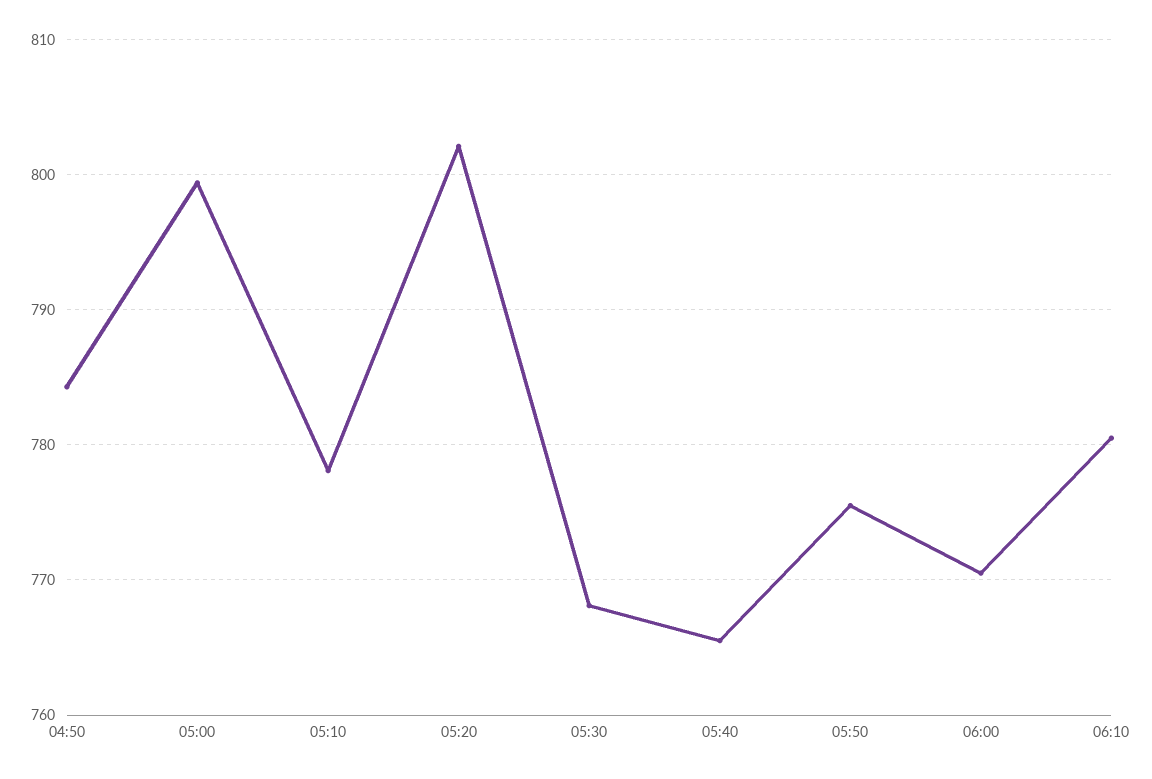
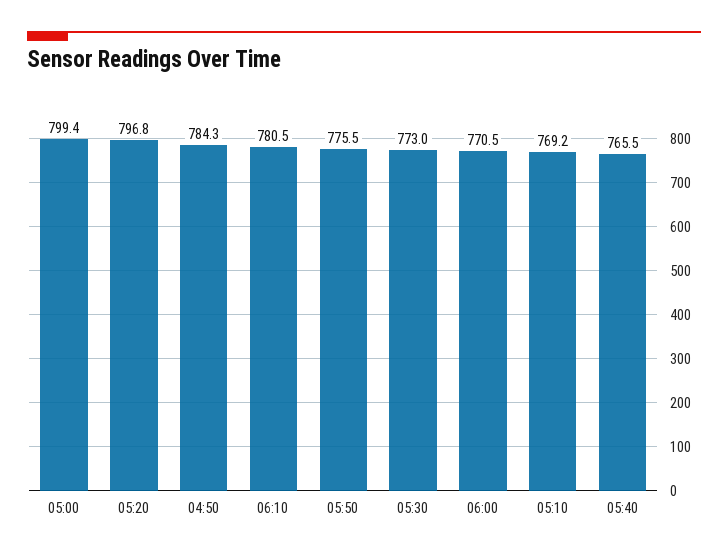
05:10: 778 -> 769.2
05:20: 802 -> 796.8
05:30: 768 -> 773

